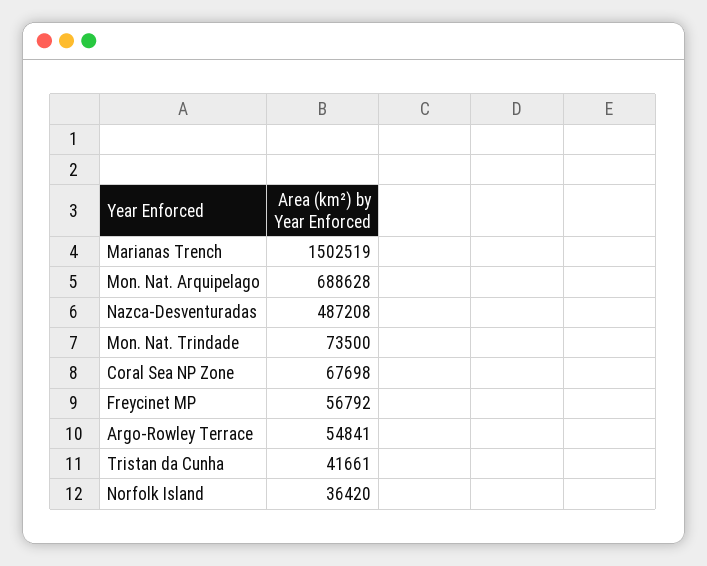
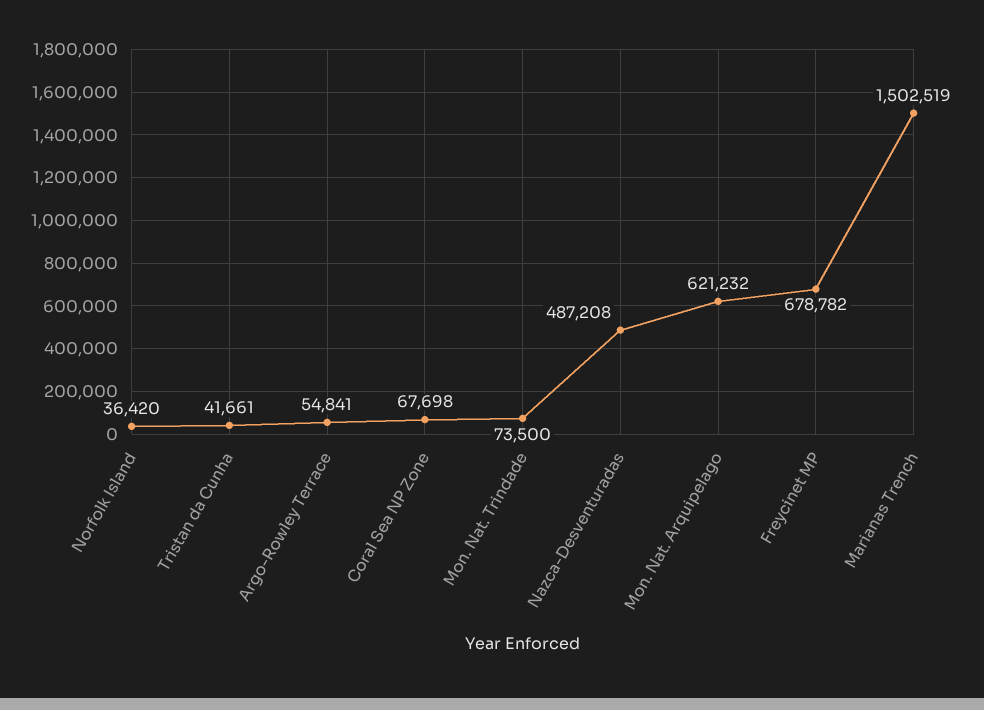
Mon. Nat. Arquipelago: 688628 -> 621232
Freycinet MP: 56792 -> 678782

